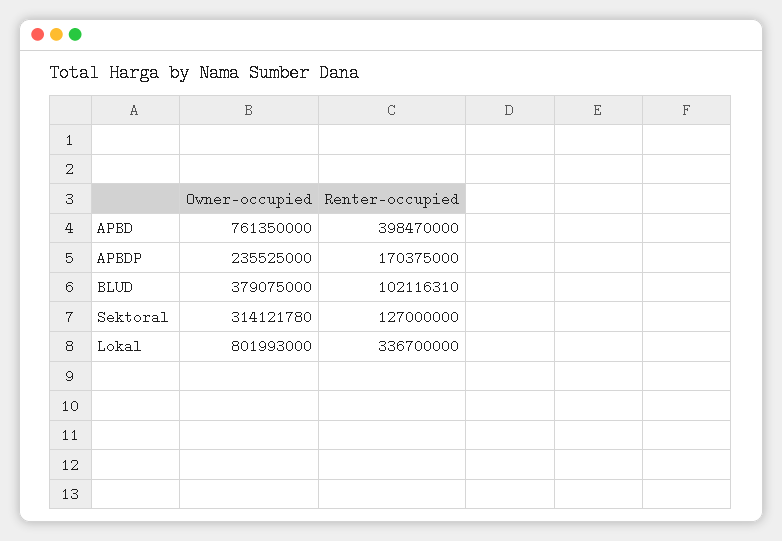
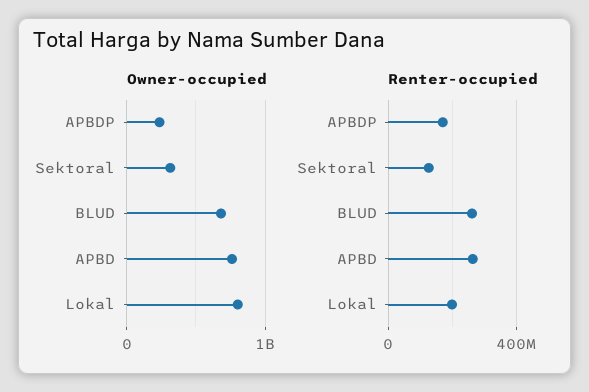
Renter-occupied, APBD: 398470000 -> 250000000
Owner-occupied, BLUD: 379075000 -> 700000000
Renter-occupied, BLUD: 102116310 -> 250000000
Renter-occupied, Lokal: 336700000 -> 200000000

